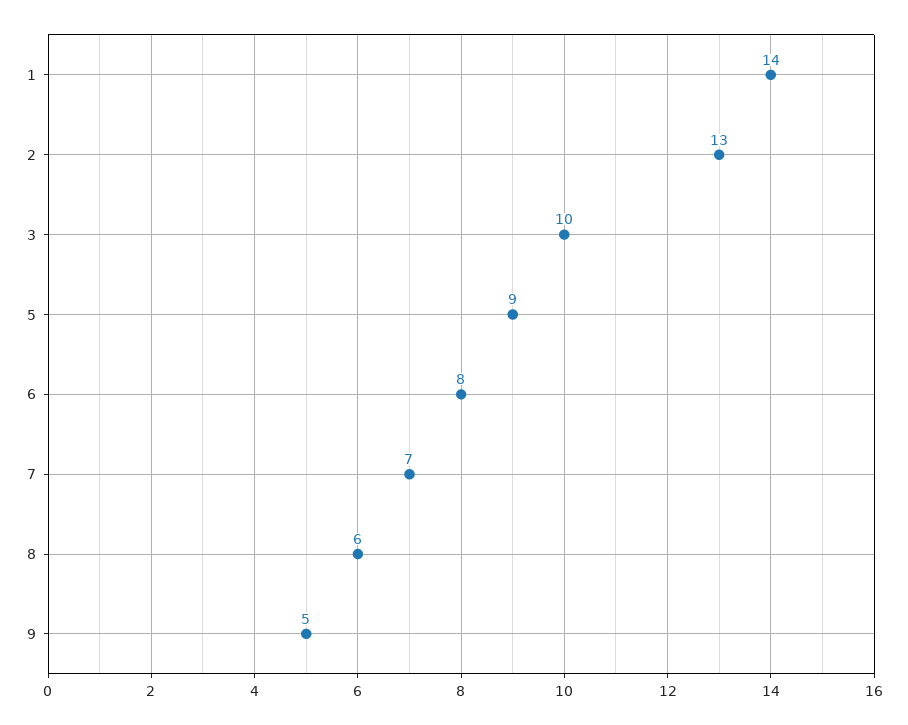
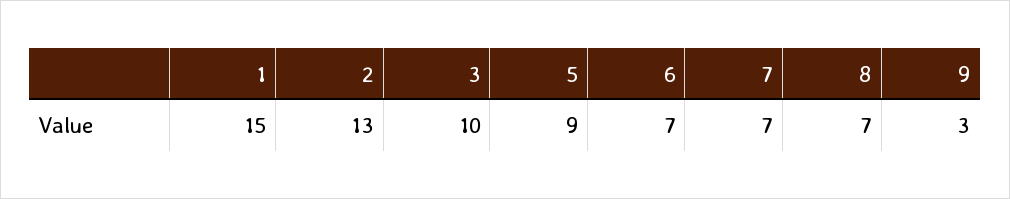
1: 14 -> 15
6: 8 -> 7
8: 6 -> 7
9: 5 -> 3

